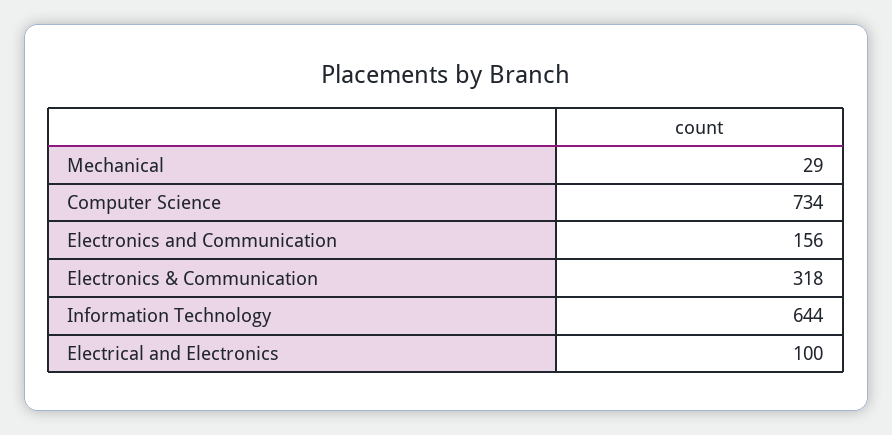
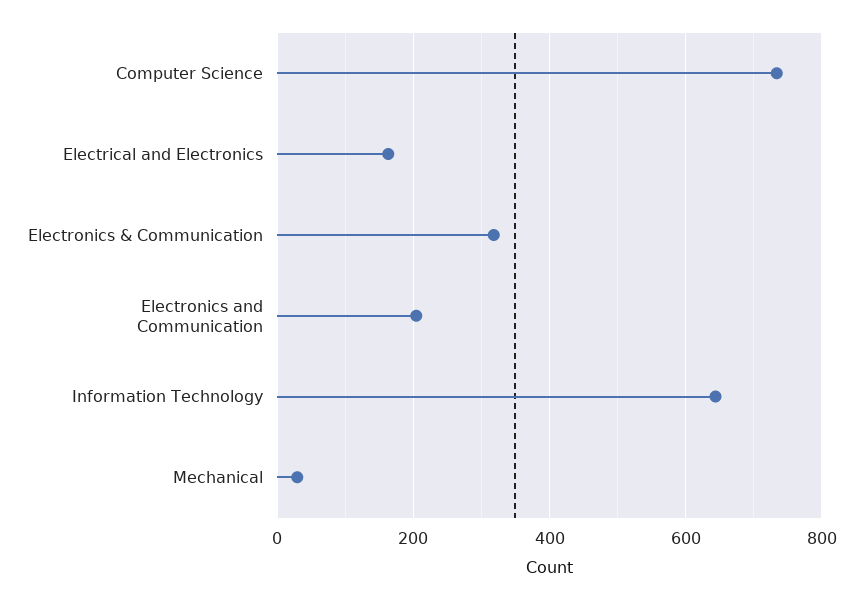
Electronics and Communication: 156 -> 200
Electrical and Electronics: 100 -> 160

